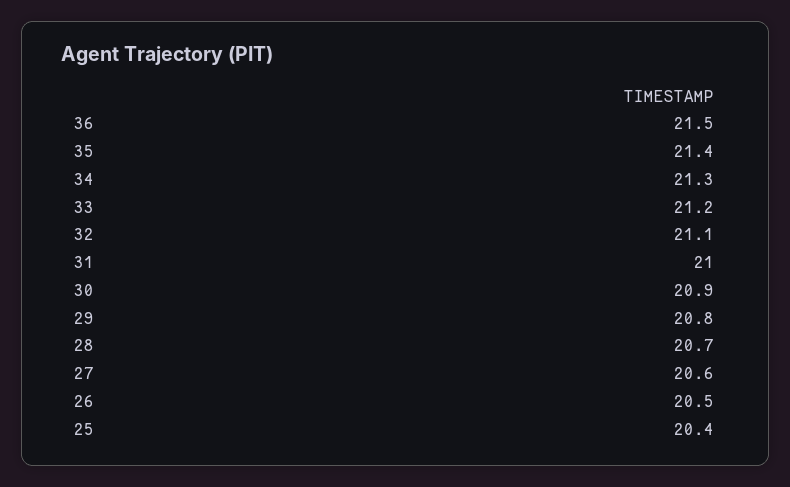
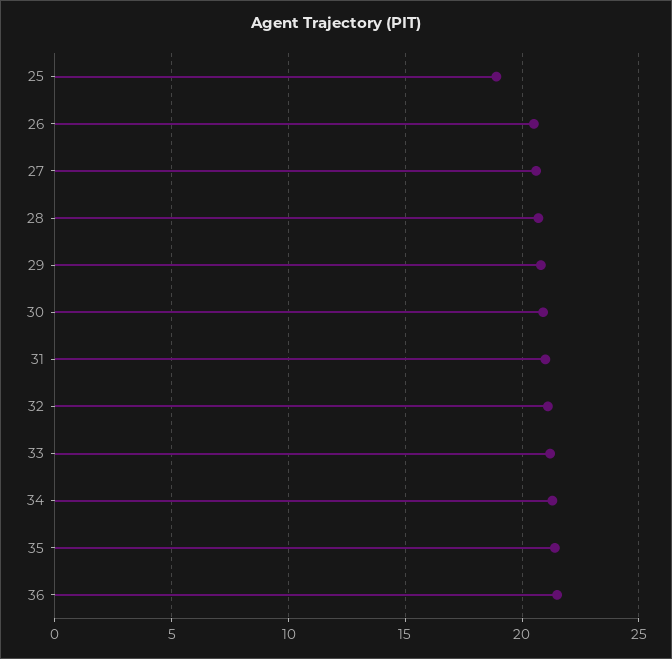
25: 20.4 -> 19

